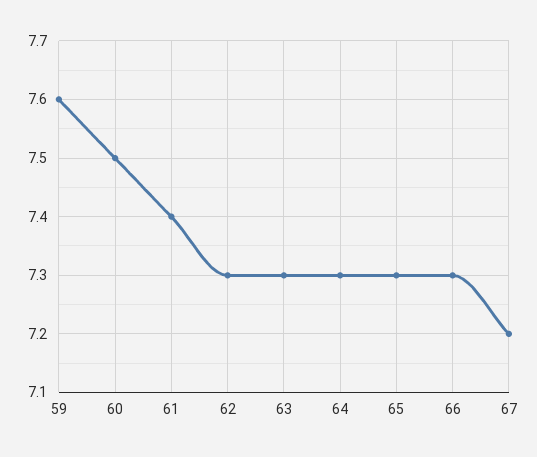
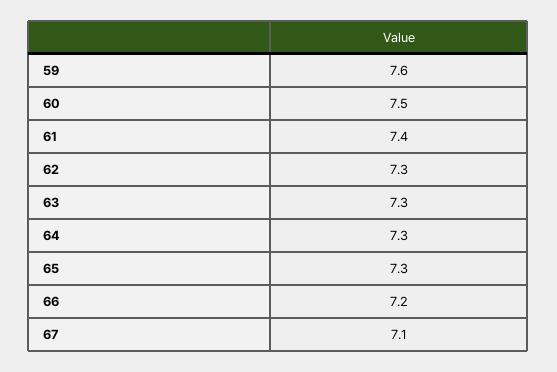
66: 7.3 -> 7.2
67: 7.2 -> 7.1

